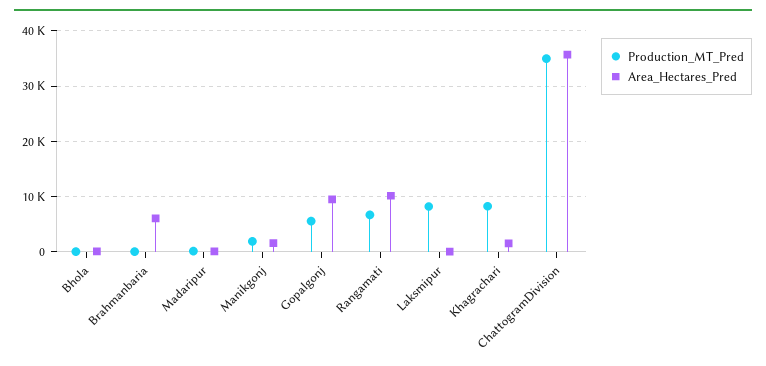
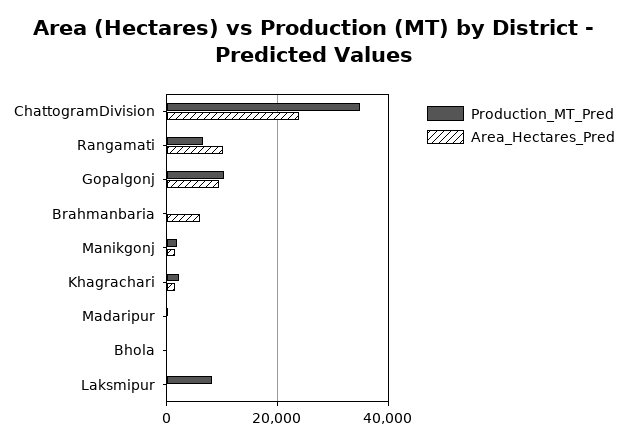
Production_MT_Pred, Gopalgonj: 6000 -> 10000
Production_MT_Pred, Khagrachari: 8000 -> 2000
Area_Hectares_Pred, ChattogramDivision: 36000 -> 24000

